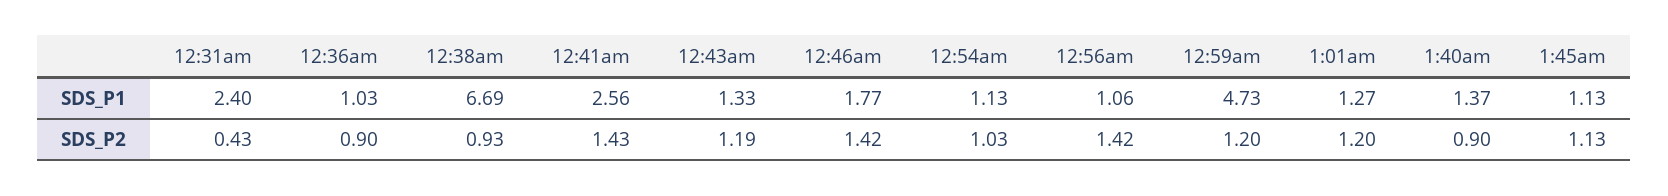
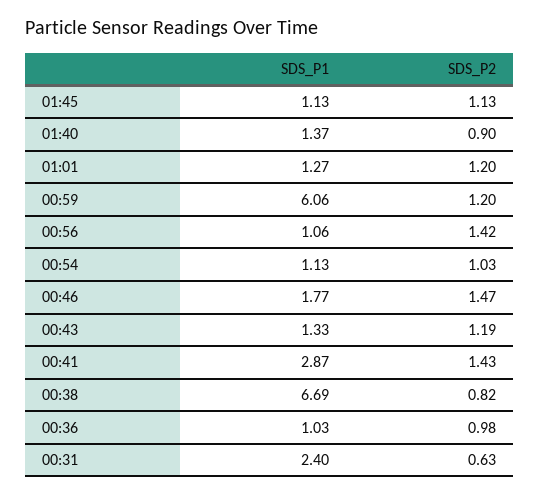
12:41am, SDS_P1: 2.56 -> 2.87
12:59am, SDS_P1: 4.73 -> 6.06
12:31am, SDS_P2: 0.43 -> 0.63
12:36am, SDS_P2: 0.9 -> 0.98
12:38am, SDS_P2: 0.93 -> 0.82
12:46am, SDS_P2: 1.42 -> 1.47

